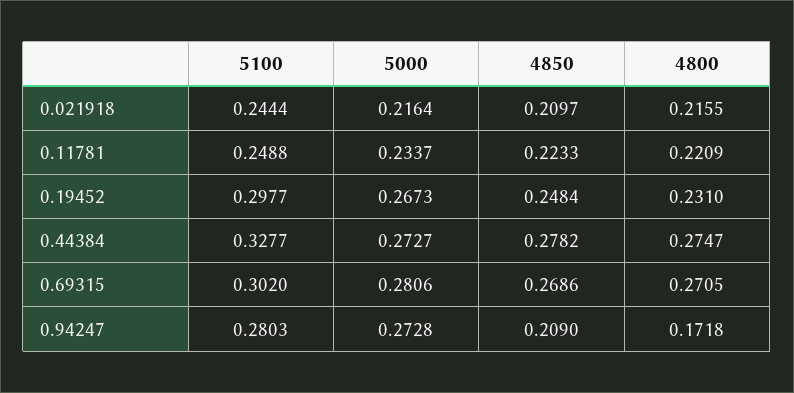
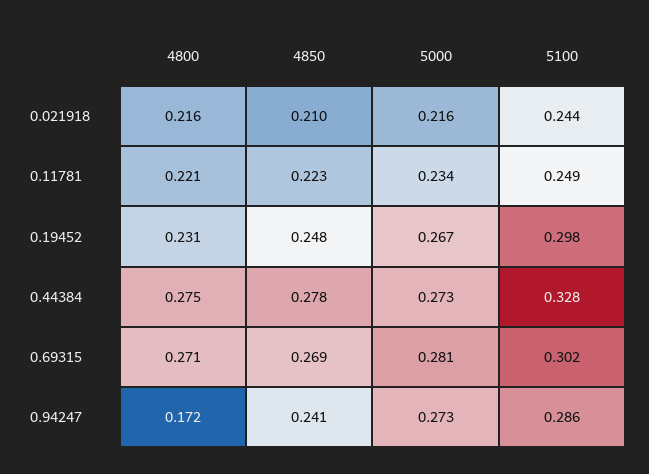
5100, 0.94247: 0.2803 -> 0.286
4850, 0.94247: 0.209 -> 0.241

